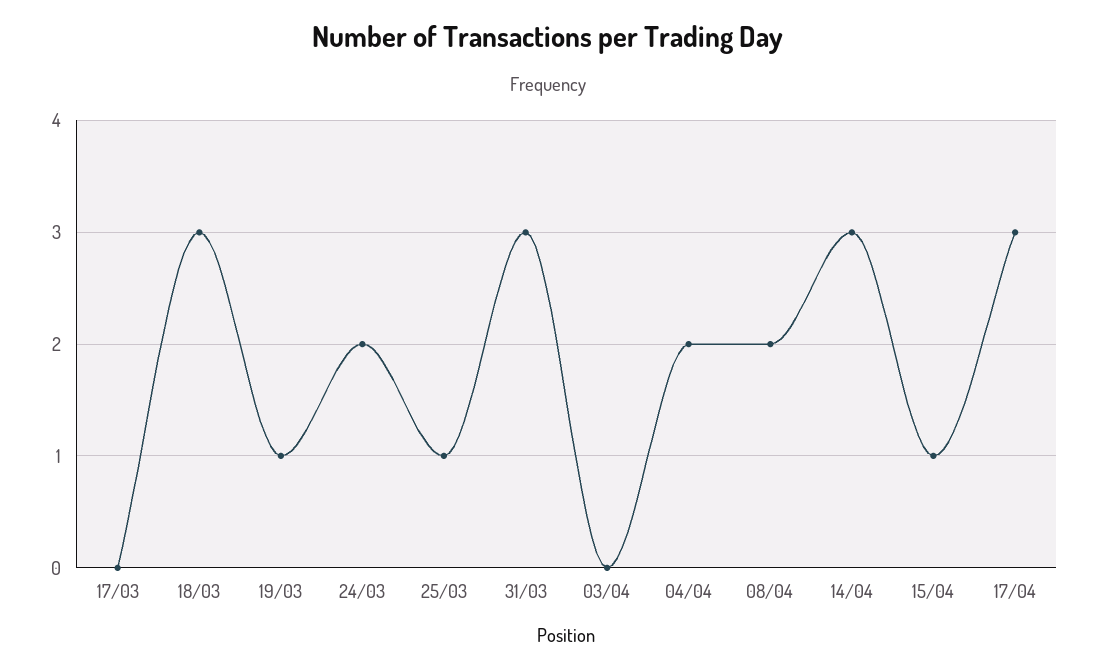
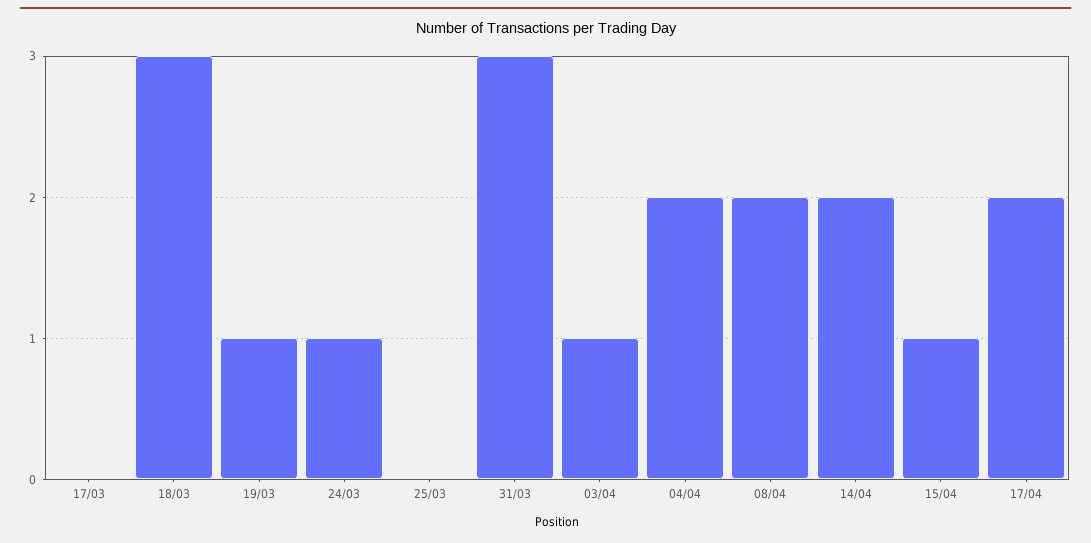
24/03: 2 -> 1
25/03: 1 -> 0
03/04: 0 -> 1
14/04: 3 -> 2
17/04: 3 -> 2

